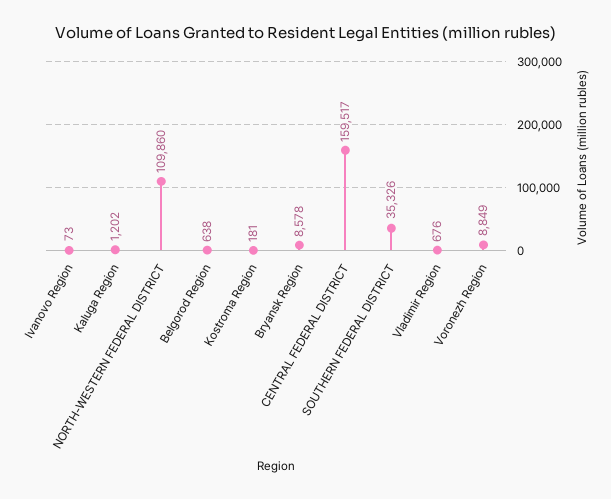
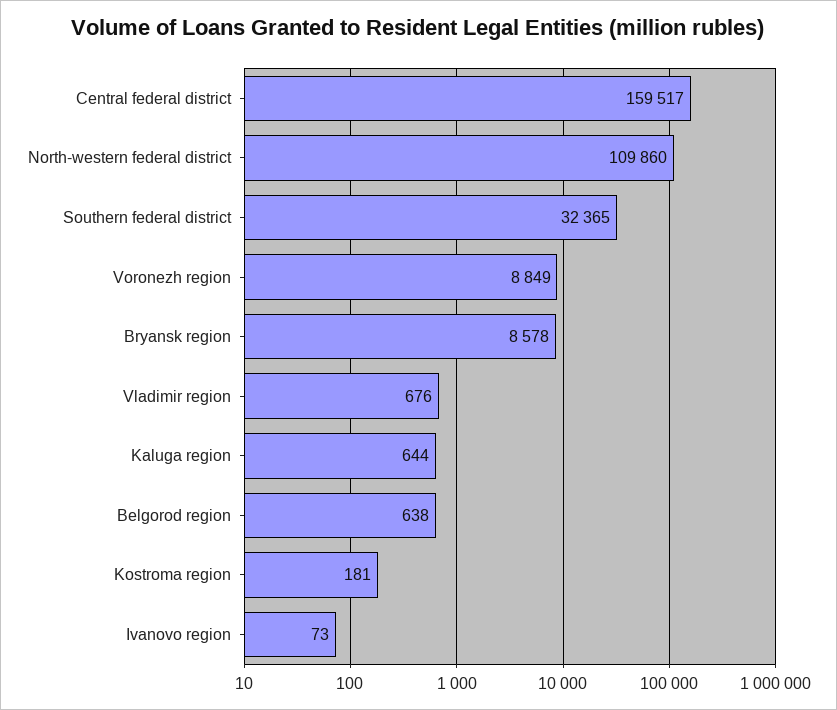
Kaluga Region: 1202 -> 644
SOUTHERN FEDERAL DISTRICT: 35326 -> 32365

